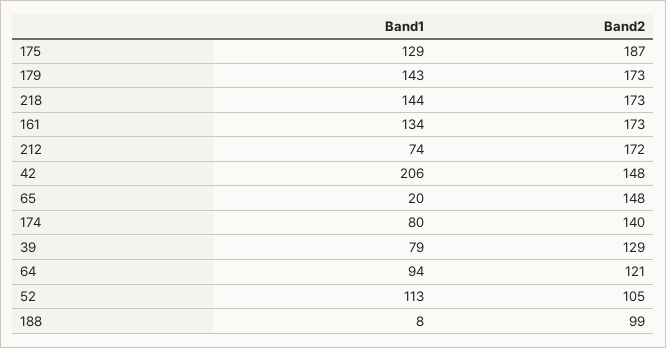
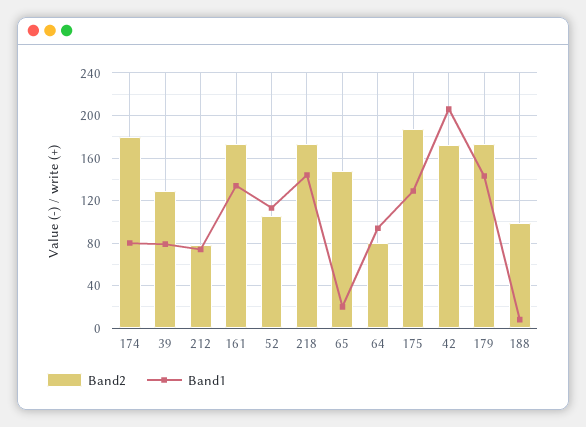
Band2, 212: 172 -> 80
Band2, 42: 148 -> 170
Band2, 174: 140 -> 180
Band2, 64: 121 -> 80

